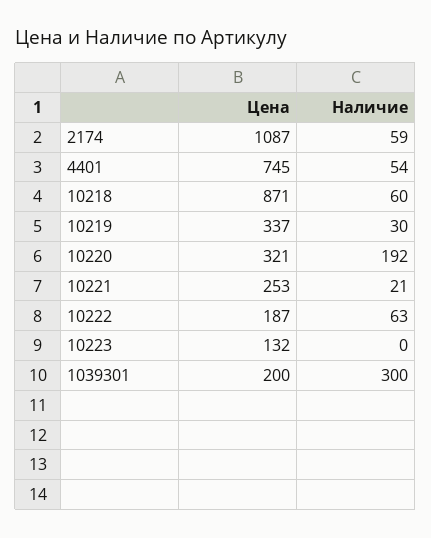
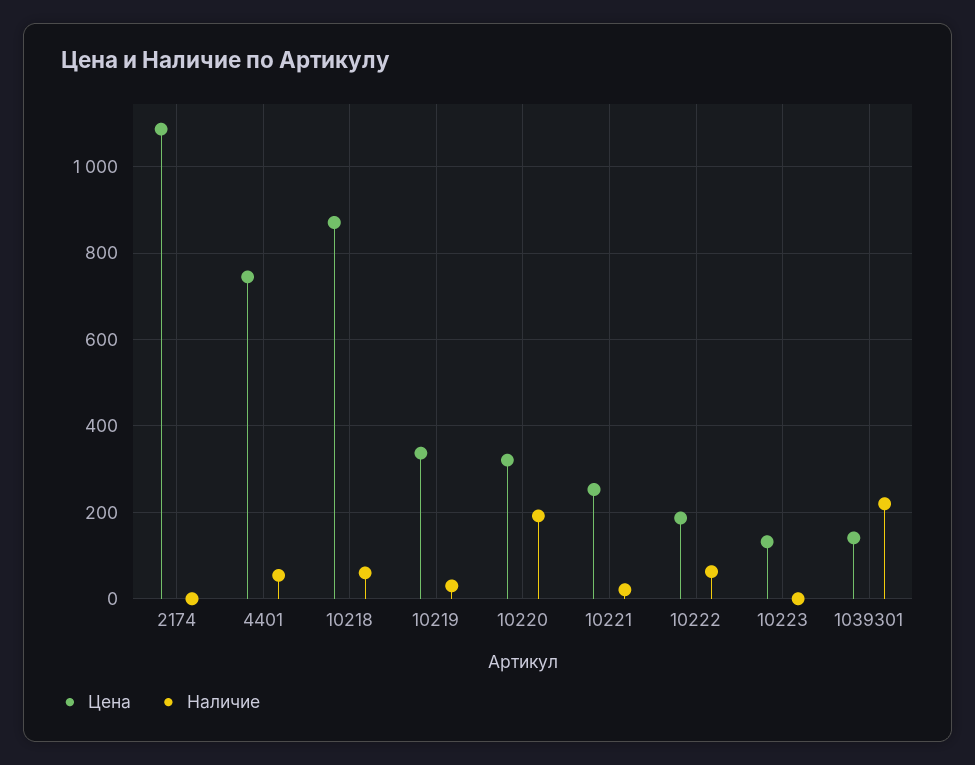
Наличие, 2174: 59 -> 0
Цена, 1039301: 200 -> 140
Наличие, 1039301: 300 -> 220

